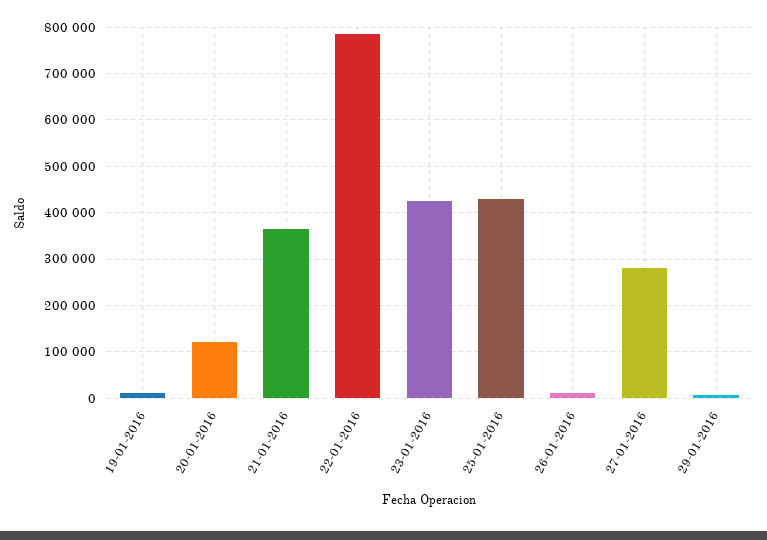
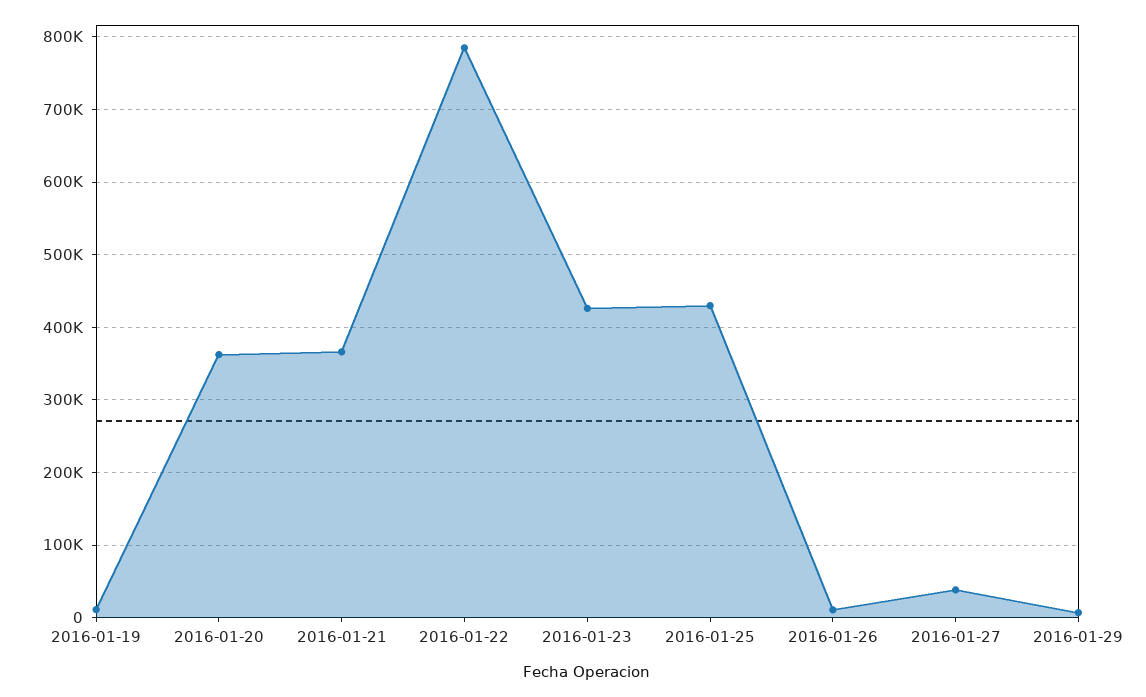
20-01-2016: 120000 -> 360000
27-01-2016: 280000 -> 40000

